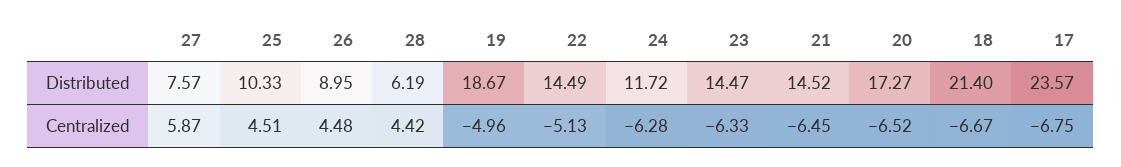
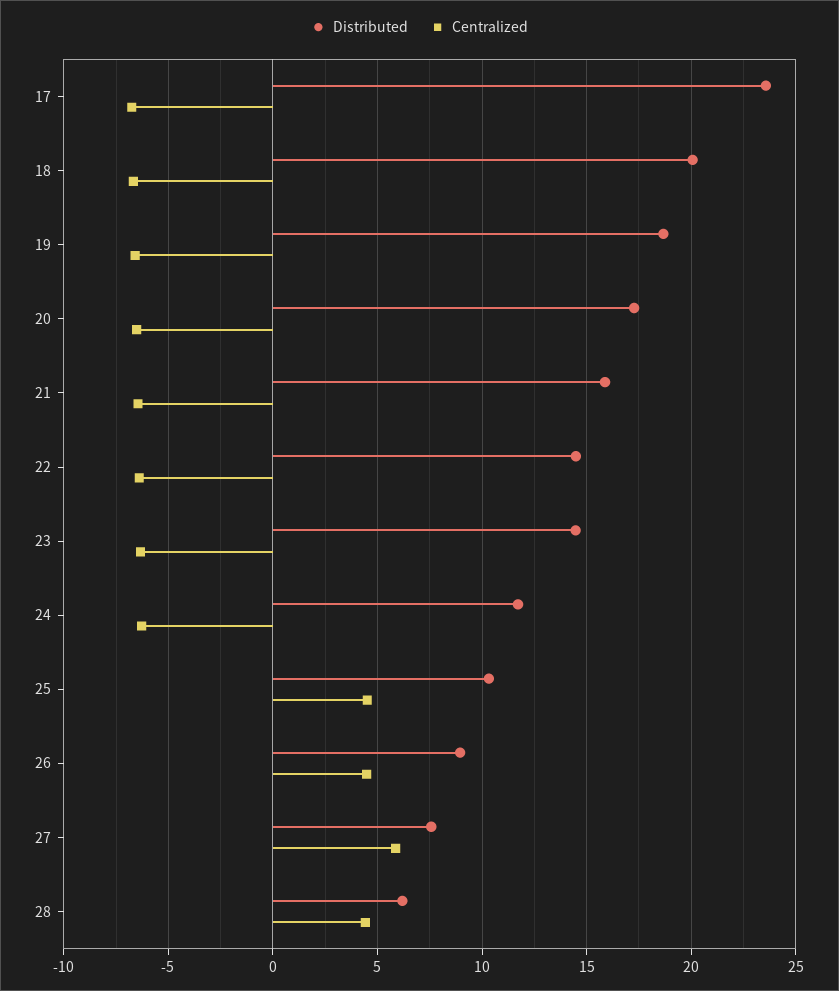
Distributed, 21: 14.52 -> 16
Distributed, 18: 21.4 -> 20
Centralized, 19: -4.96 -> -6.5
Centralized, 22: -5.13 -> -6.5

